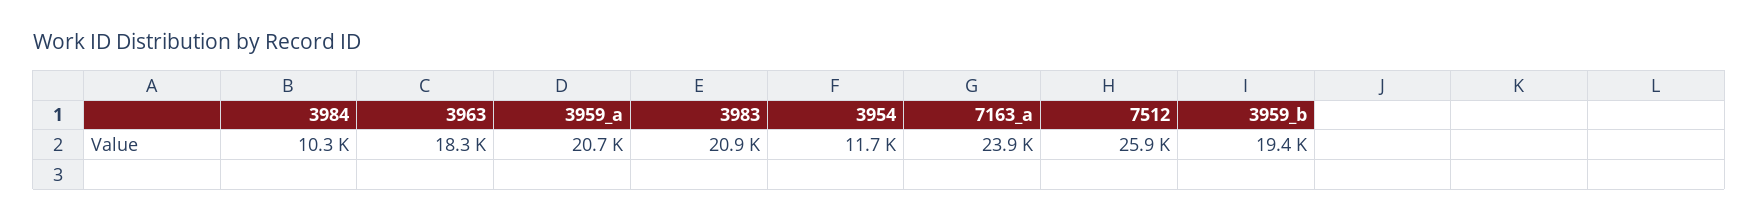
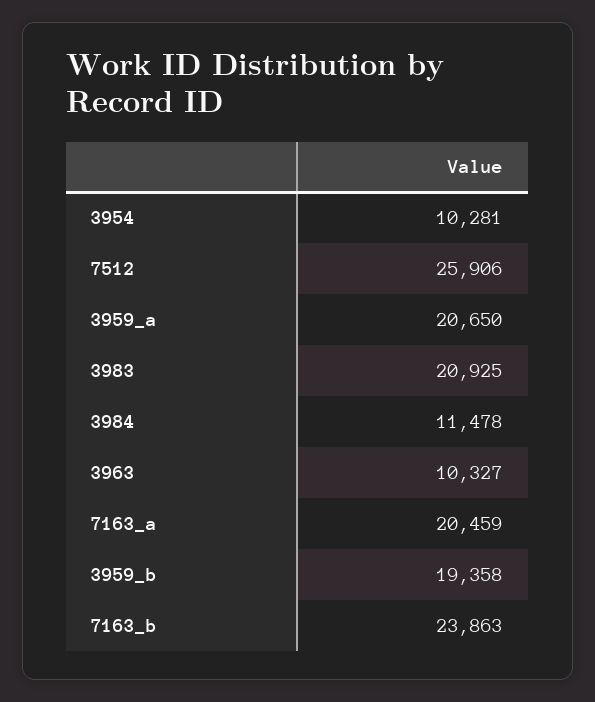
3984: 10300 -> 11478
3963: 18300 -> 10327
3954: 11700 -> 10281
7163_a: 23900 -> 20459
7163_b: none -> 23863

